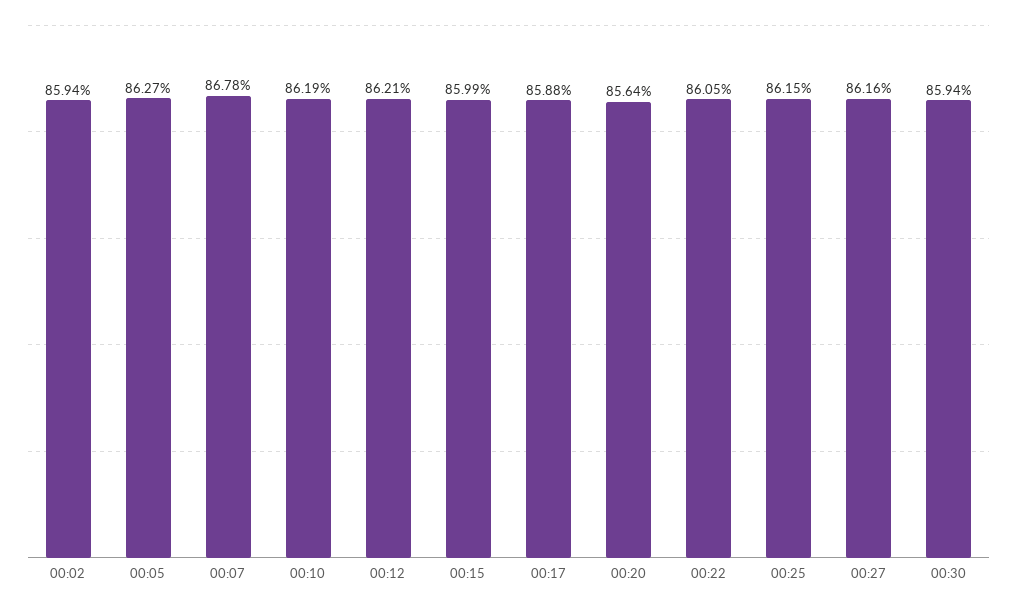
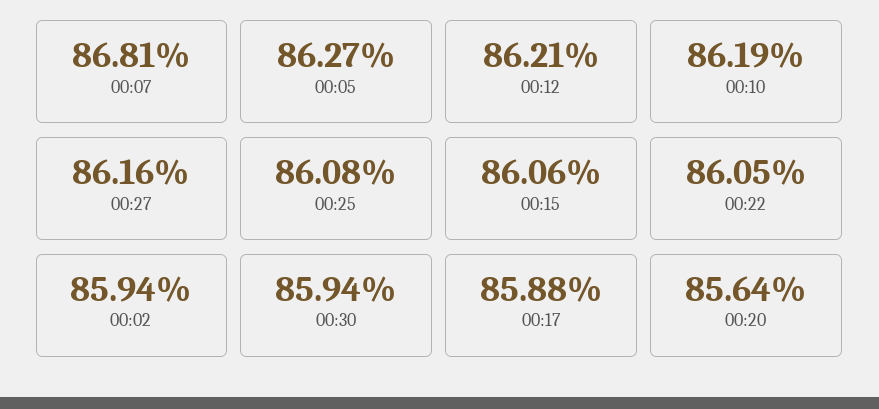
00:07: 86.78 -> 86.81
00:15: 85.99 -> 86.06
00:25: 86.15 -> 86.08

